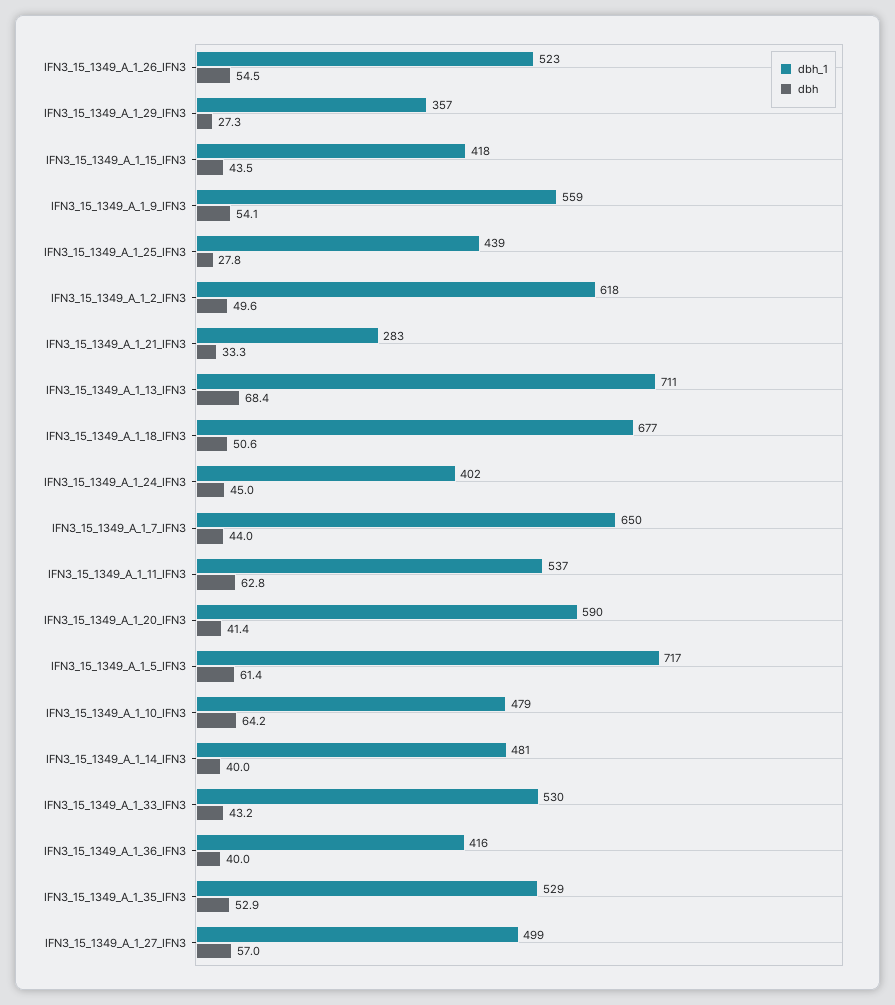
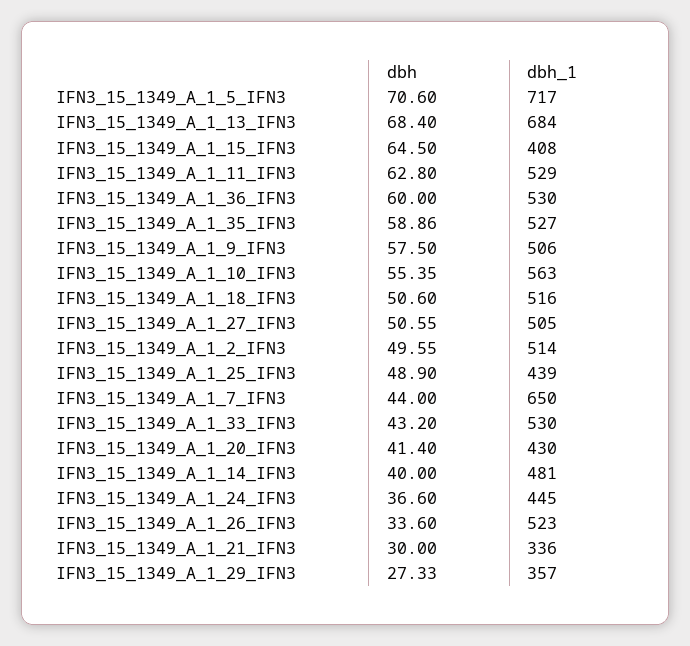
dbh, IFN3_15_1349_A_1_26_IFN3: 54.5 -> 33.6
dbh_1, IFN3_15_1349_A_1_15_IFN3: 418 -> 408
dbh, IFN3_15_1349_A_1_15_IFN3: 43.5 -> 64.5
dbh_1, IFN3_15_1349_A_1_9_IFN3: 559 -> 506
dbh, IFN3_15_1349_A_1_9_IFN3: 54.1 -> 57.5
dbh, IFN3_15_1349_A_1_25_IFN3: 27.8 -> 48.9
dbh_1, IFN3_15_1349_A_1_2_IFN3: 618 -> 514
dbh_1, IFN3_15_1349_A_1_21_IFN3: 283 -> 336
dbh, IFN3_15_1349_A_1_21_IFN3: 33.3 -> 30
dbh_1, IFN3_15_1349_A_1_13_IFN3: 711 -> 684
dbh_1, IFN3_15_1349_A_1_18_IFN3: 677 -> 516
dbh_1, IFN3_15_1349_A_1_24_IFN3: 402 -> 445
dbh, IFN3_15_1349_A_1_24_IFN3: 45 -> 36.6
dbh_1, IFN3_15_1349_A_1_11_IFN3: 537 -> 529
dbh_1, IFN3_15_1349_A_1_20_IFN3: 590 -> 430
dbh, IFN3_15_1349_A_1_5_IFN3: 61.4 -> 70.6
dbh_1, IFN3_15_1349_A_1_10_IFN3: 479 -> 563
dbh, IFN3_15_1349_A_1_10_IFN3: 64.2 -> 55.35
dbh_1, IFN3_15_1349_A_1_36_IFN3: 416 -> 530
dbh, IFN3_15_1349_A_1_36_IFN3: 40 -> 60
dbh_1, IFN3_15_1349_A_1_35_IFN3: 529 -> 527
dbh, IFN3_15_1349_A_1_35_IFN3: 52.9 -> 58.86
dbh_1, IFN3_15_1349_A_1_27_IFN3: 499 -> 505
dbh, IFN3_15_1349_A_1_27_IFN3: 57 -> 50.55

